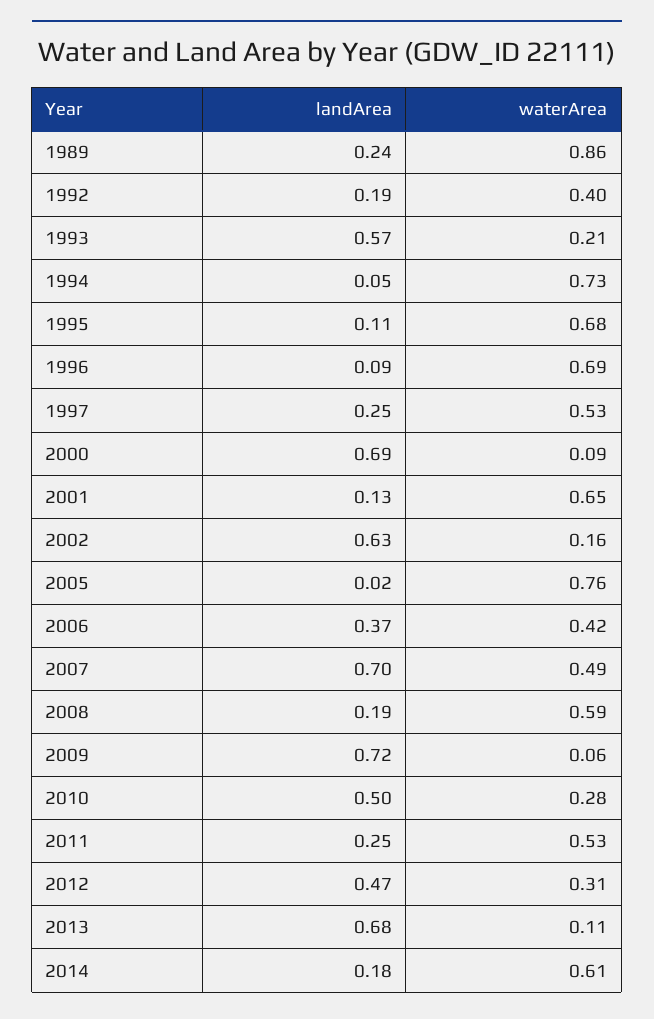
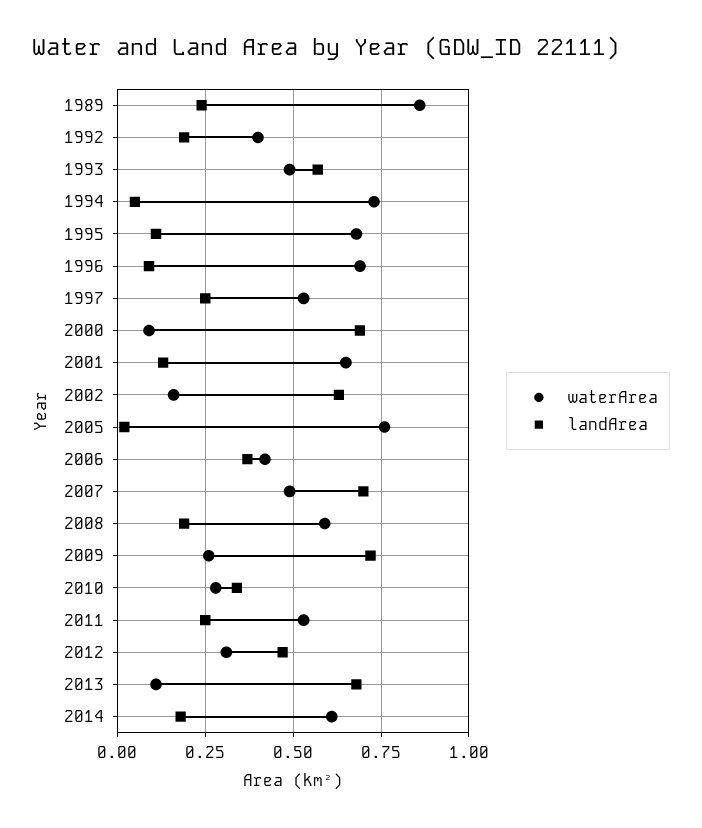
waterArea, 1993: 0.21 -> 0.5
waterArea, 2009: 0.06 -> 0.25
landArea, 2010: 0.5 -> 0.35

